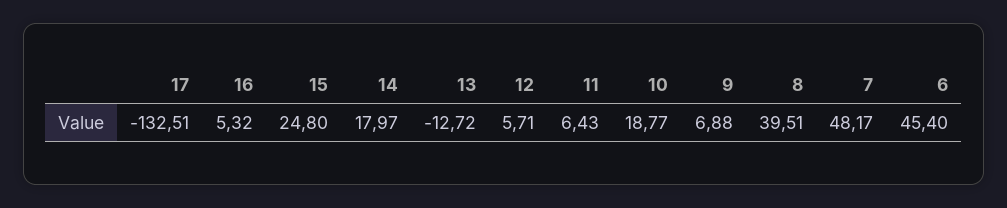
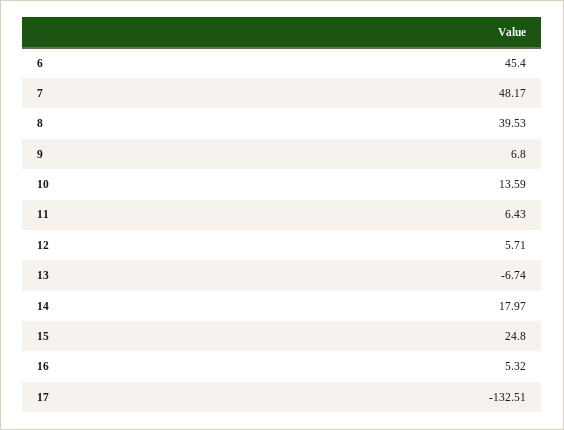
13: -12.72 -> -6.74
10: 18.77 -> 13.59
9: 6.88 -> 6.8
8: 39.51 -> 39.53

